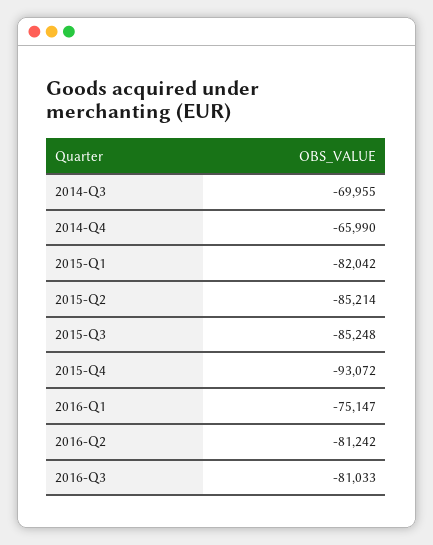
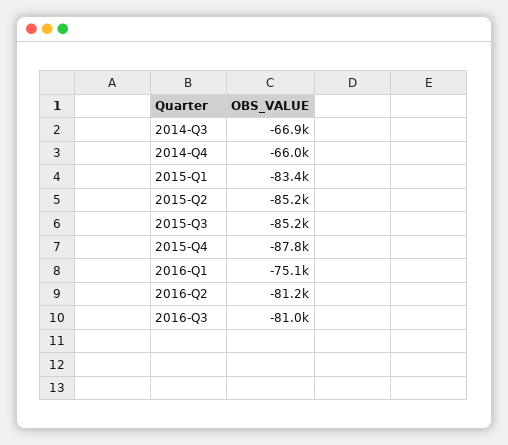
2014-Q3: -69955 -> -66900
2015-Q1: -82042 -> -83400
2015-Q4: -93072 -> -87800

